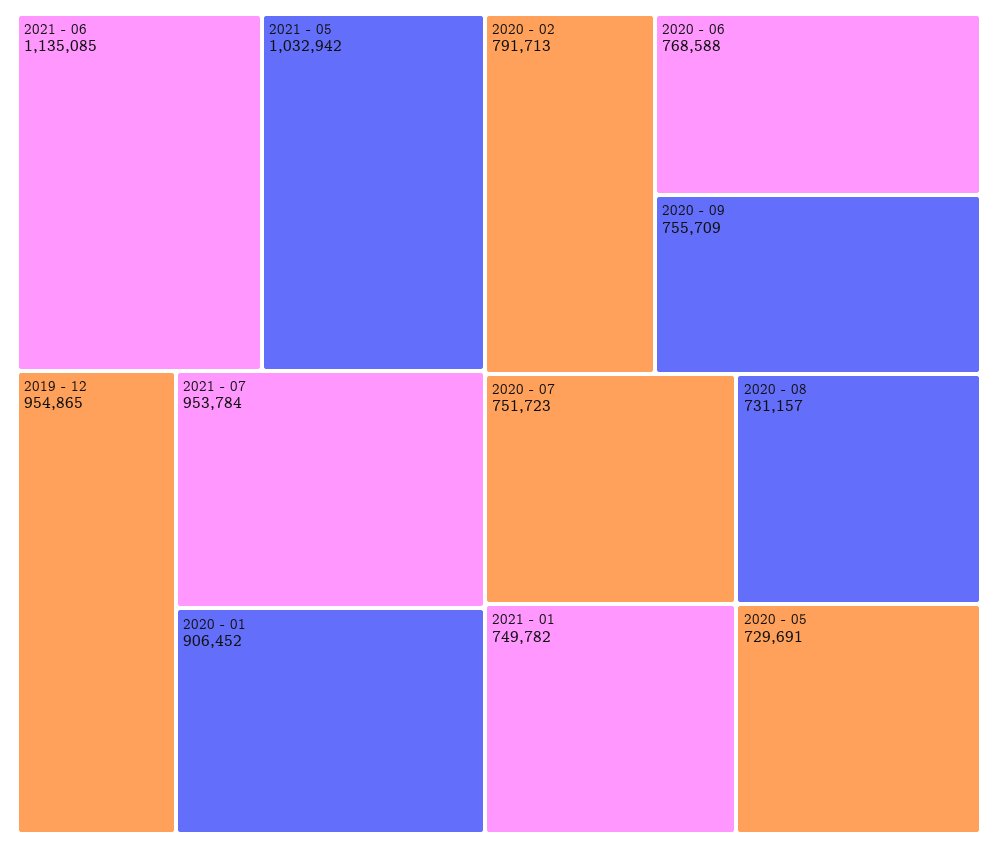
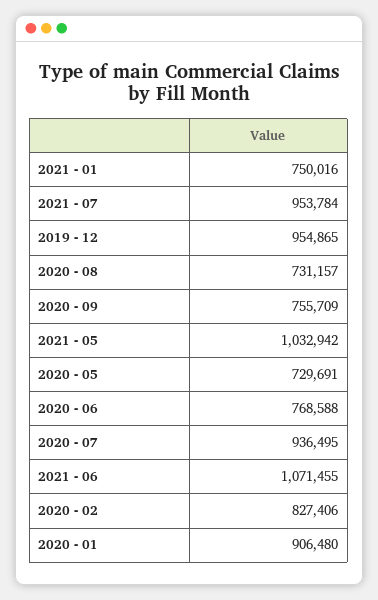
2021 - 06: 1135085 -> 1071455
2020 - 01: 906452 -> 906480
2020 - 02: 791713 -> 827406
2020 - 07: 751723 -> 936495
2021 - 01: 749782 -> 750016

